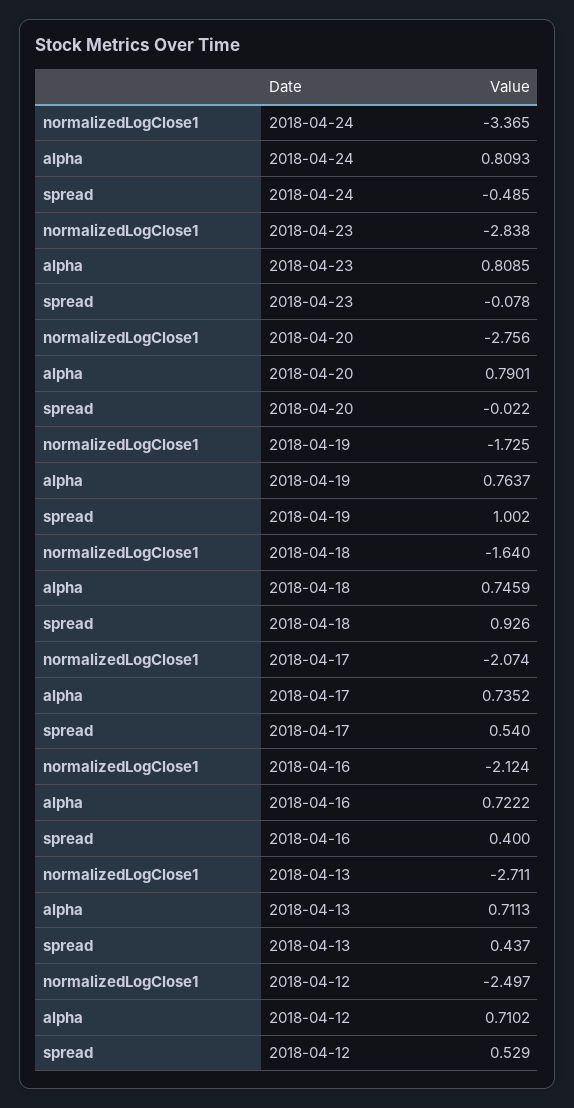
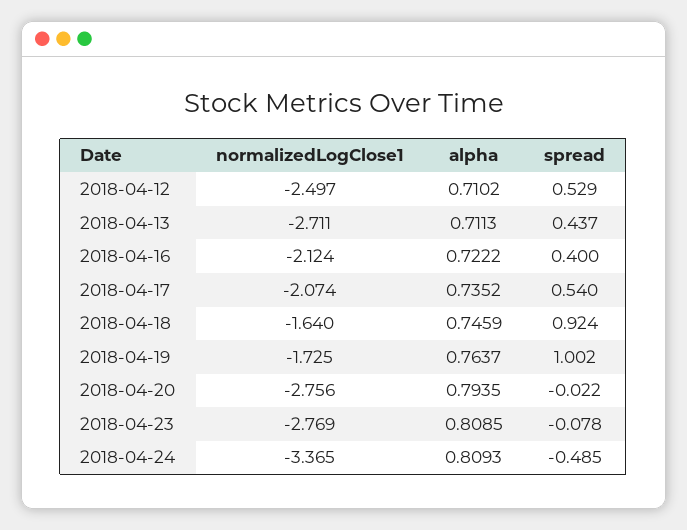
normalizedLogClose1, 2018-04-23: -2.838 -> -2.769
alpha, 2018-04-20: 0.7901 -> 0.7935
spread, 2018-04-18: 0.926 -> 0.924

